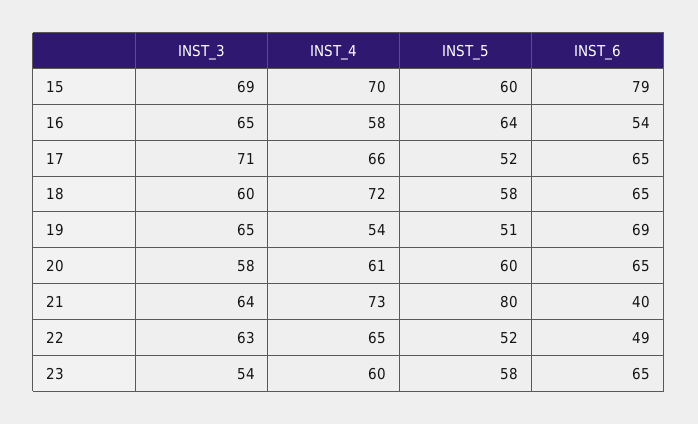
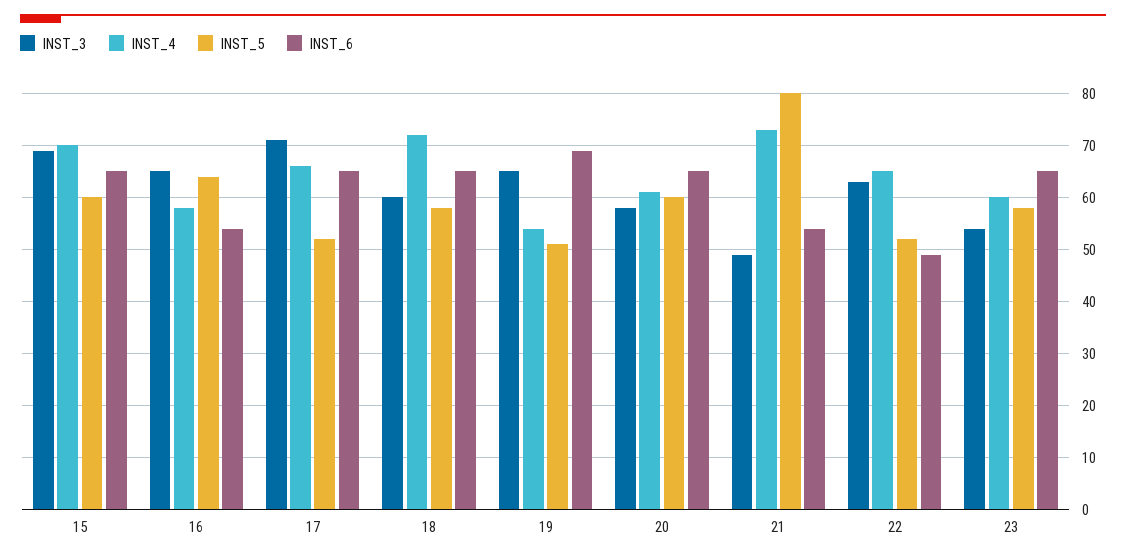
INST_6, 15: 79 -> 65
INST_3, 21: 64 -> 50
INST_6, 21: 40 -> 55

